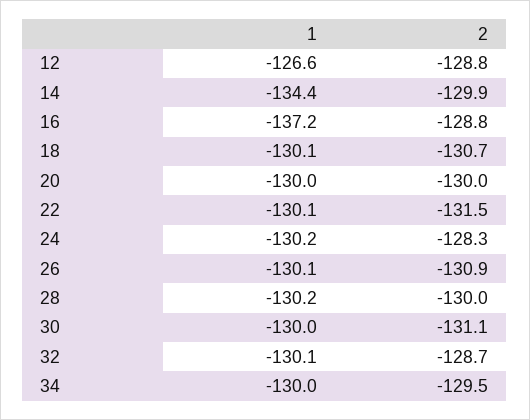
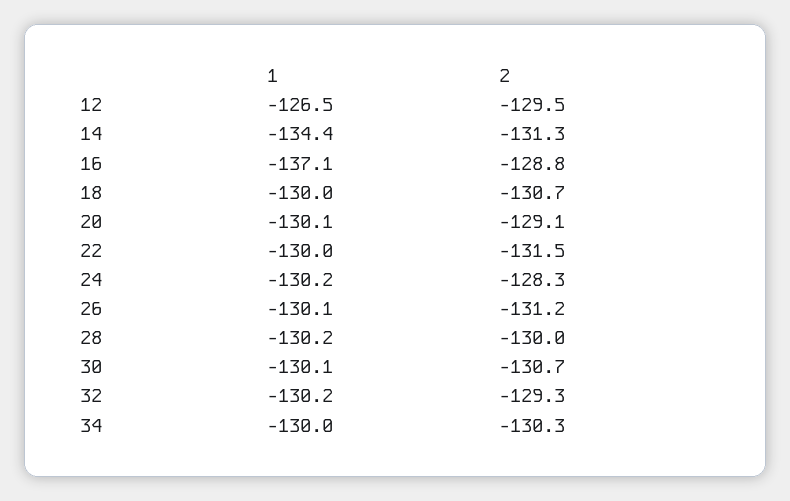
1, 12: -126.6 -> -126.5
2, 12: -128.8 -> -129.5
2, 14: -129.9 -> -131.3
1, 16: -137.2 -> -137.1
1, 18: -130.1 -> -130
1, 20: -130 -> -130.1
2, 20: -130 -> -129.1
1, 22: -130.1 -> -130
2, 26: -130.9 -> -131.2
1, 30: -130 -> -130.1
2, 30: -131.1 -> -130.7
1, 32: -130.1 -> -130.2
2, 32: -128.7 -> -129.3
2, 34: -129.5 -> -130.3

